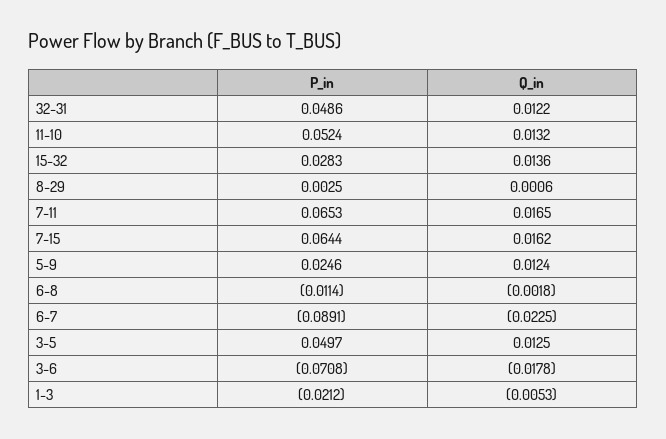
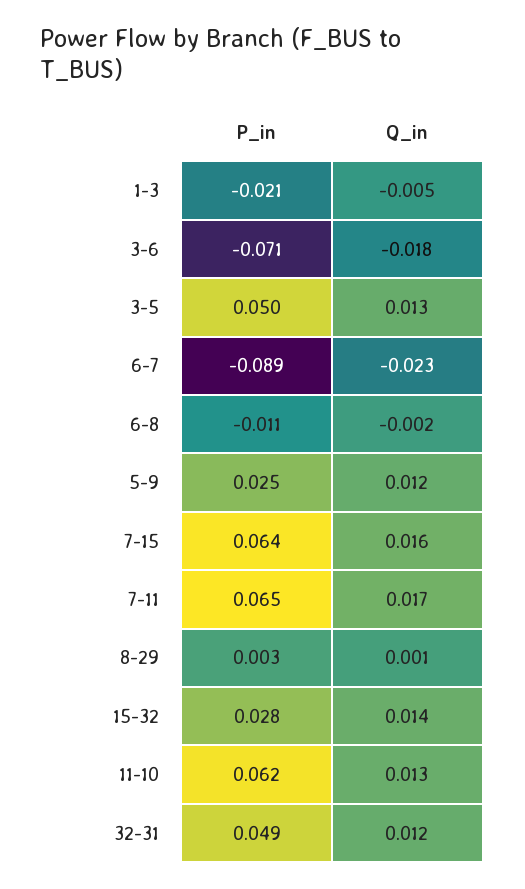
P_in, 11-10: 0.0524 -> 0.062

